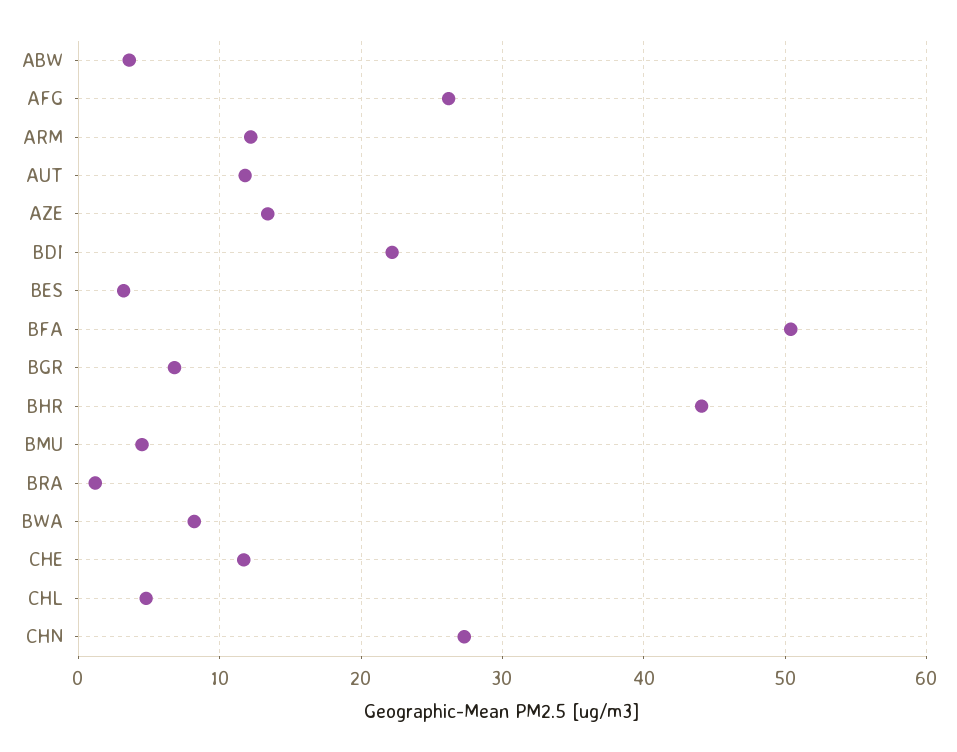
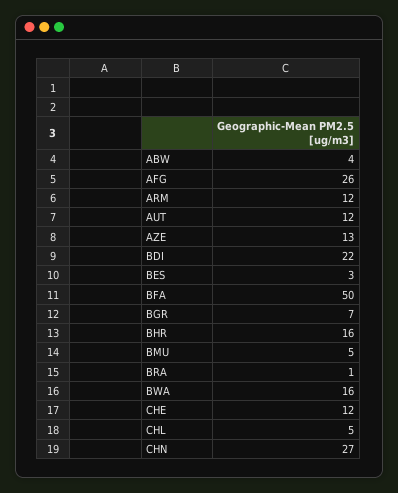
BHR: 44 -> 16
BWA: 8 -> 16

